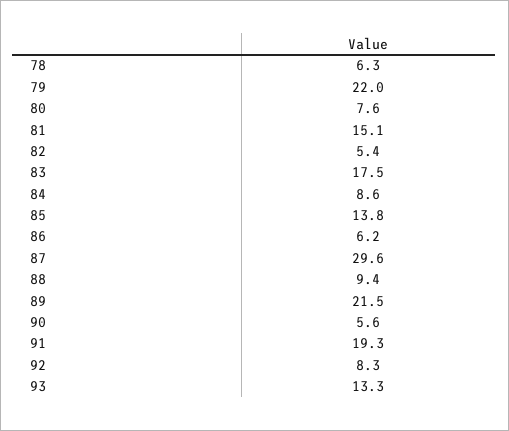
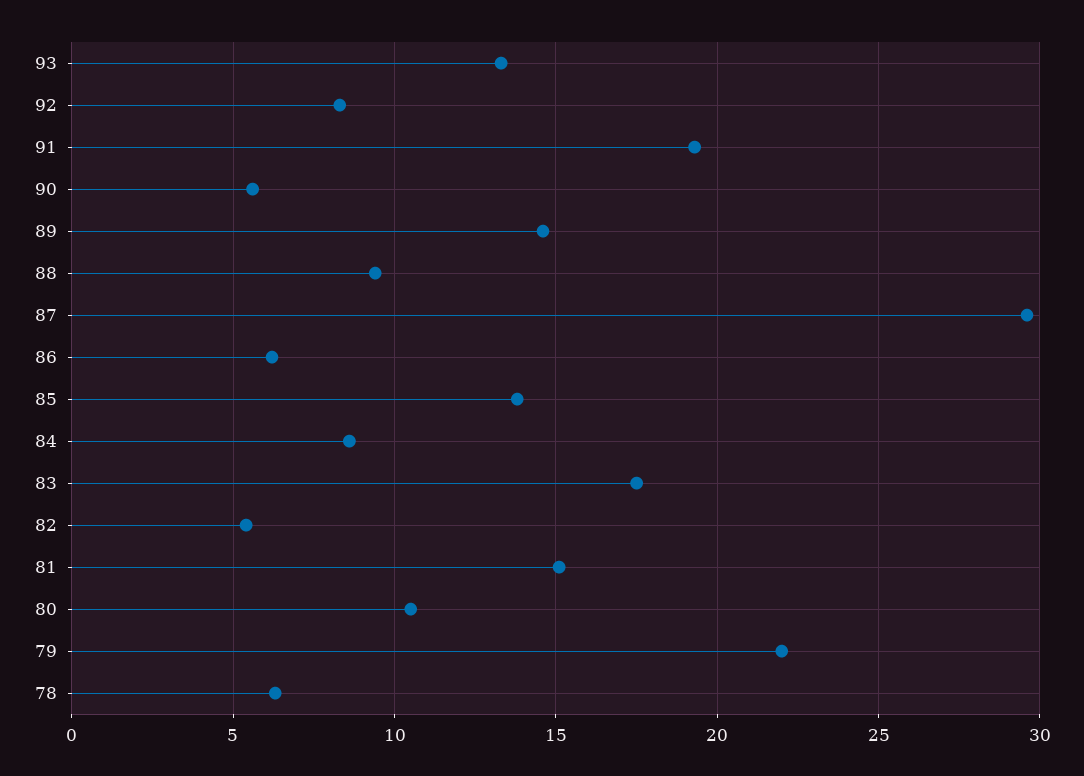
80: 7.6 -> 10.5
89: 21.5 -> 14.5

